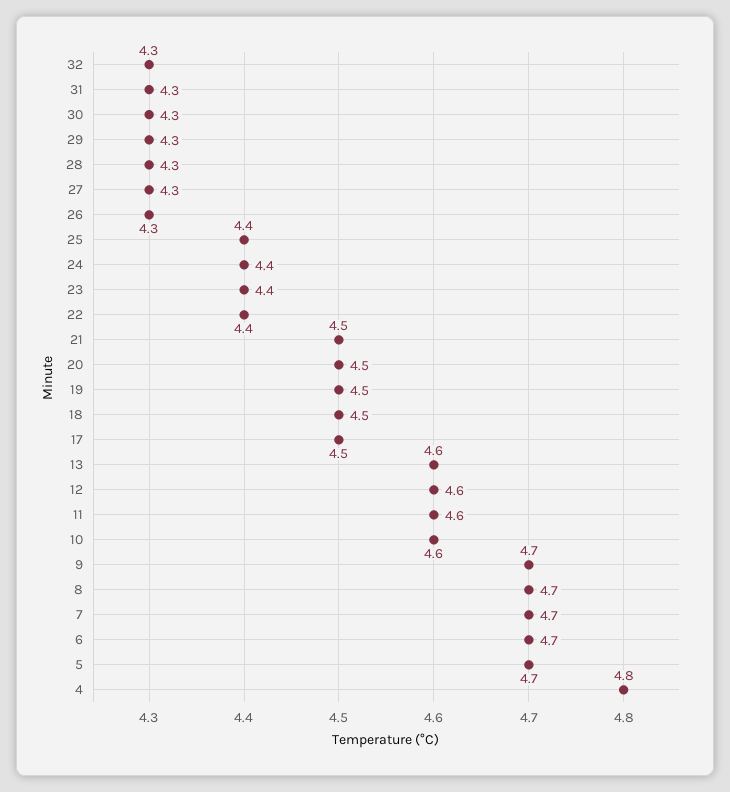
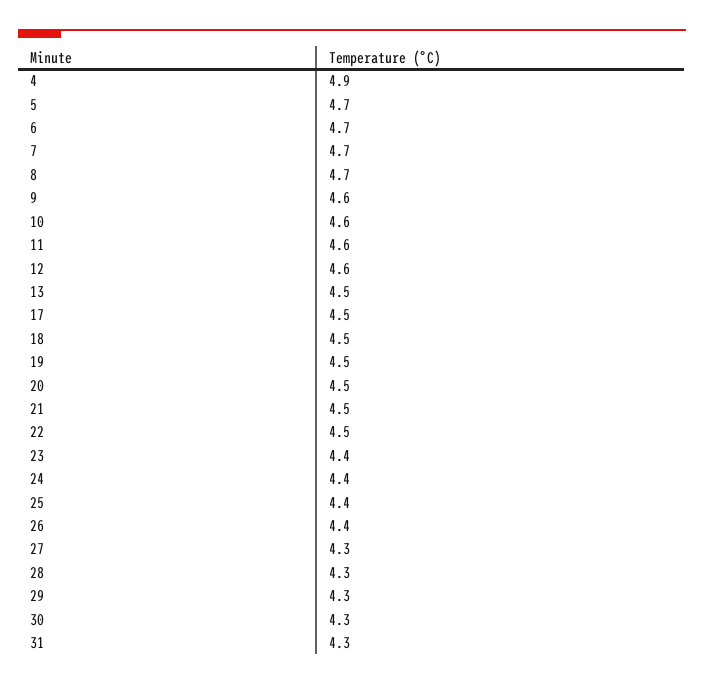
32: 4.3 -> none
26: 4.3 -> 4.4
22: 4.4 -> 4.5
13: 4.6 -> 4.5
9: 4.7 -> 4.6
4: 4.8 -> 4.9

